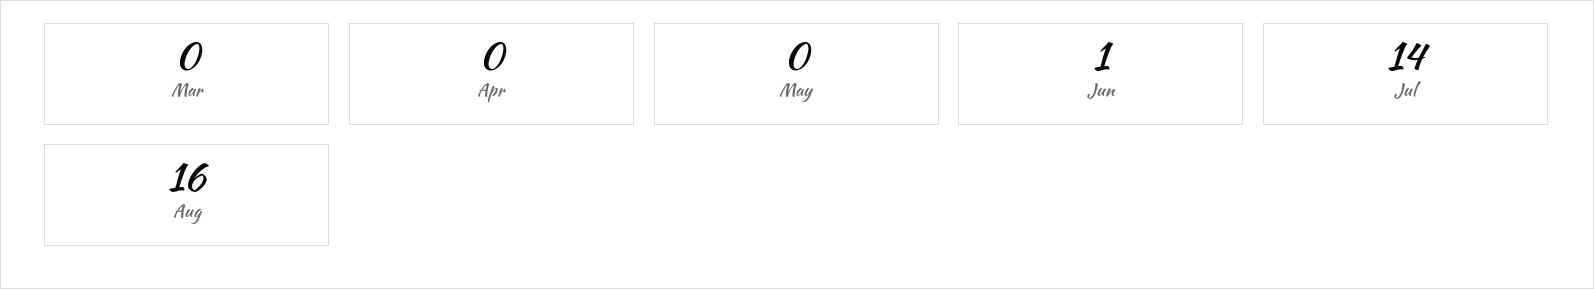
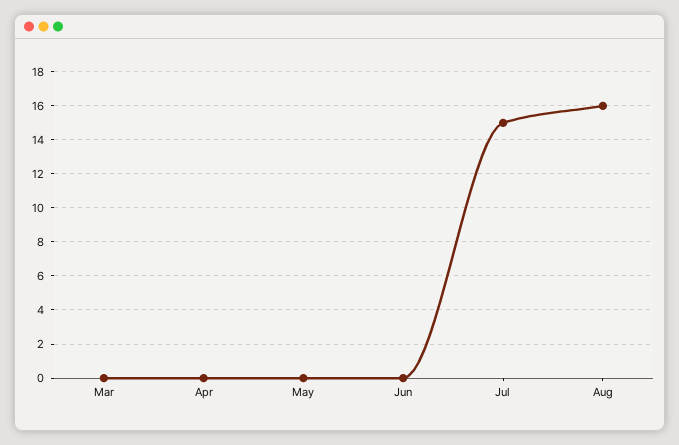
Jun: 1 -> 0
Jul: 14 -> 15

